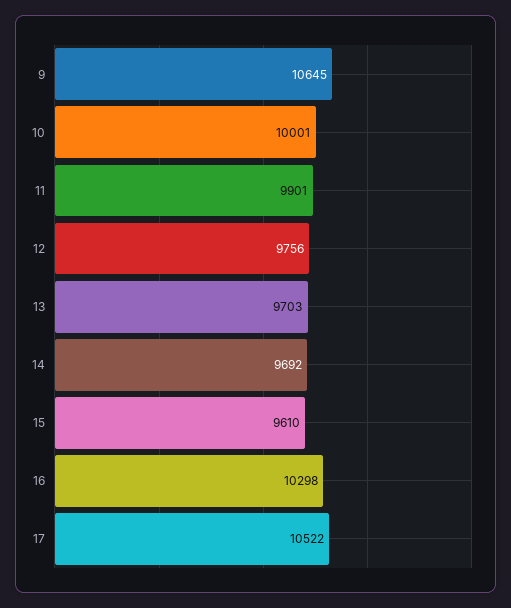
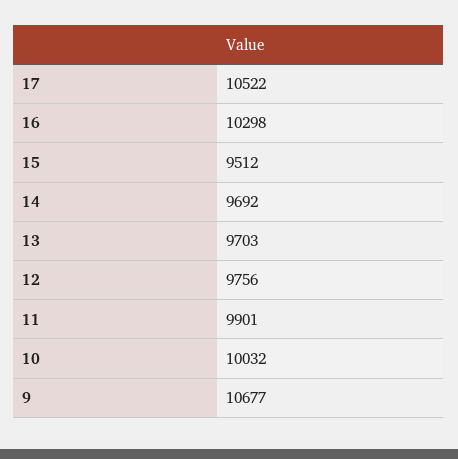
9: 10645 -> 10677
10: 10001 -> 10032
15: 9610 -> 9512

